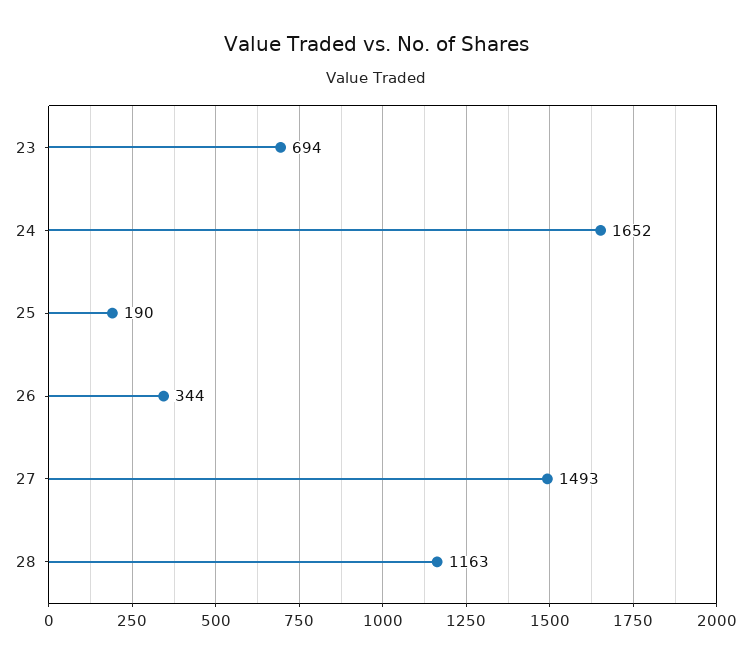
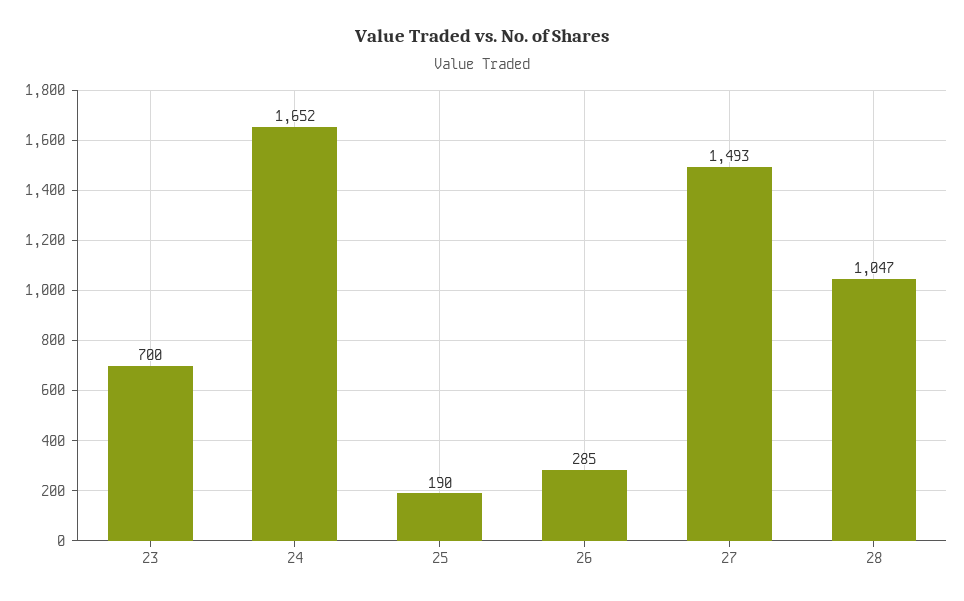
23: 694 -> 700
26: 344 -> 285
28: 1163 -> 1047

